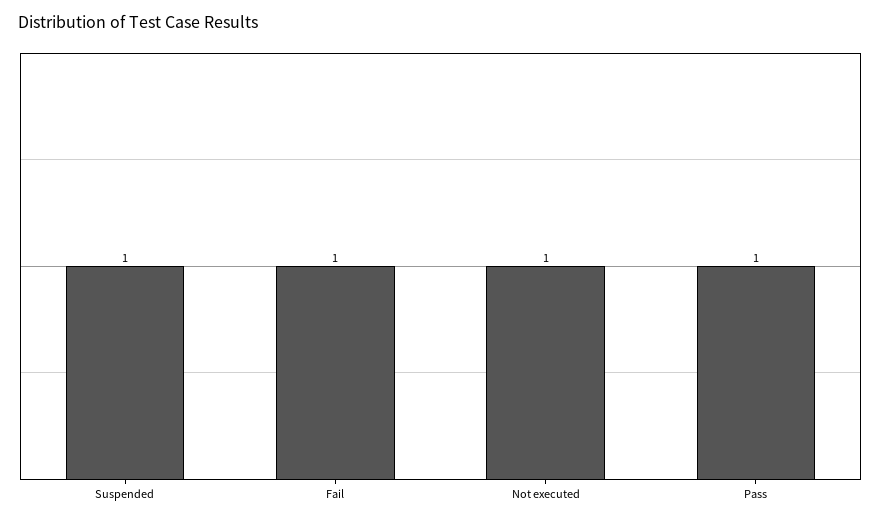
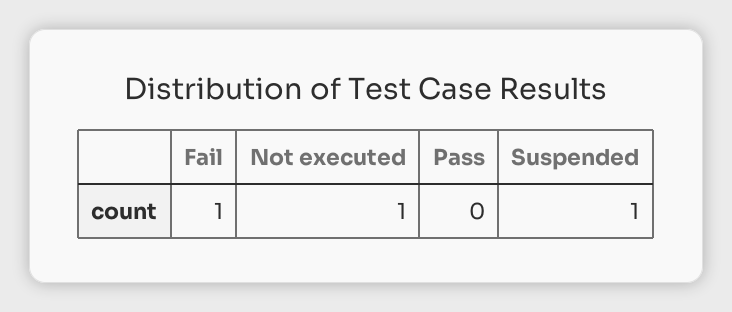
Pass: 1 -> 0

